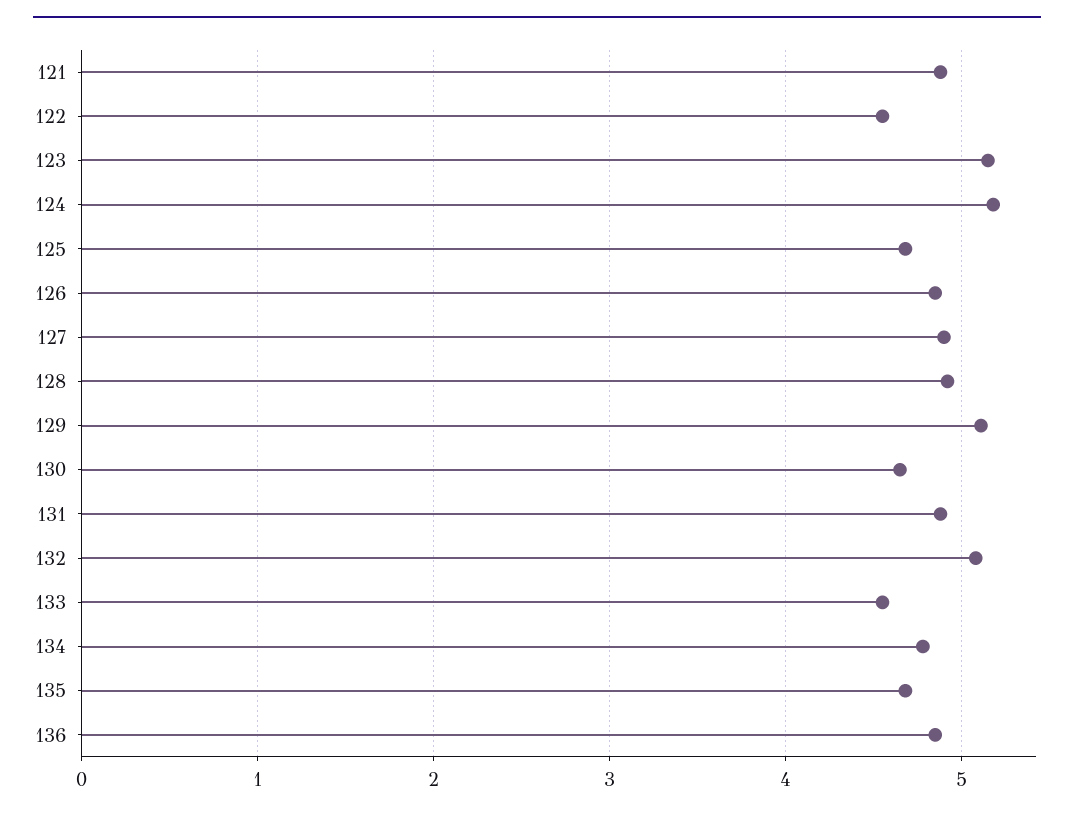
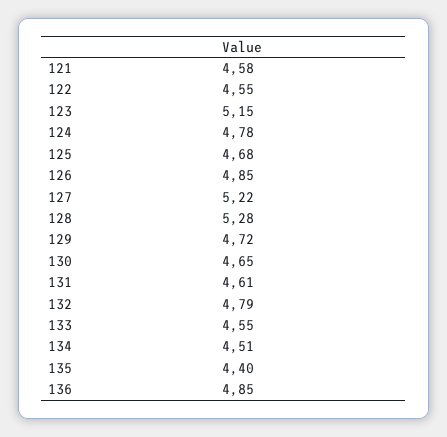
121: 4.9 -> 4.58
124: 5.2 -> 4.78
127: 4.9 -> 5.22
128: 4.9 -> 5.28
129: 5.1 -> 4.72
131: 4.9 -> 4.61
132: 5.1 -> 4.79
134: 4.8 -> 4.51
135: 4.7 -> 4.4

